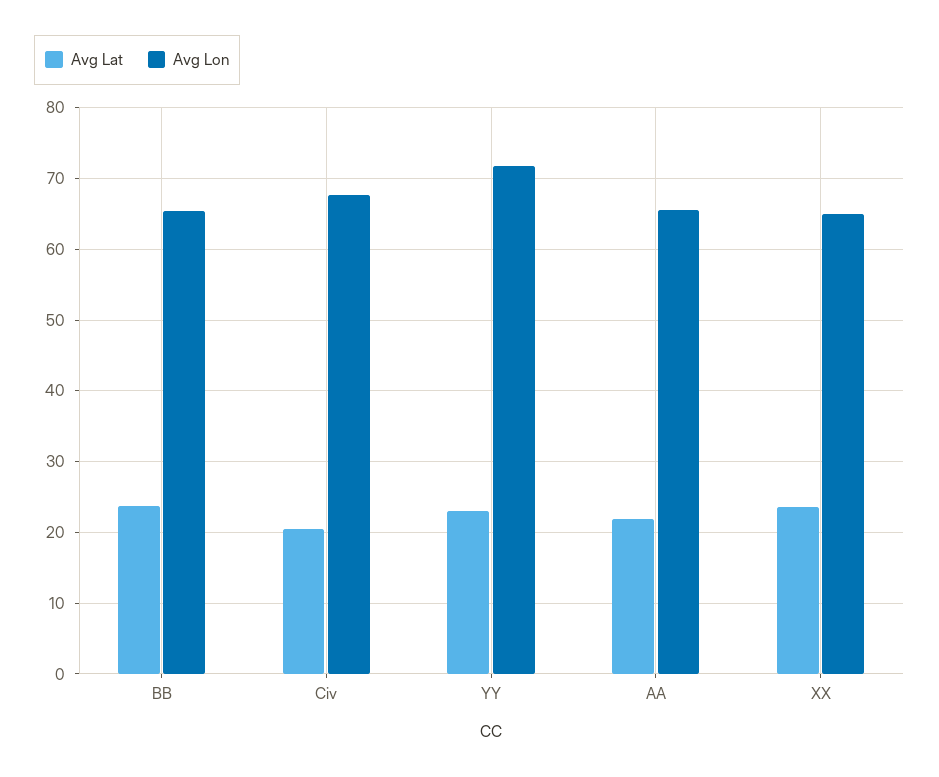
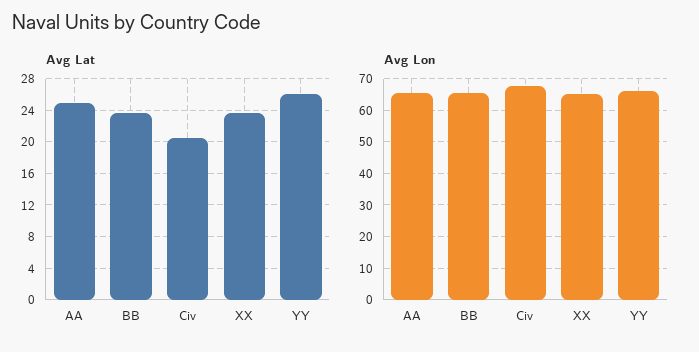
Avg Lat, YY: 23 -> 26
Avg Lon, YY: 72 -> 66
Avg Lat, AA: 22 -> 25

